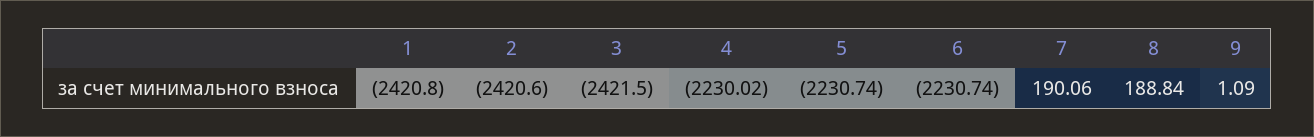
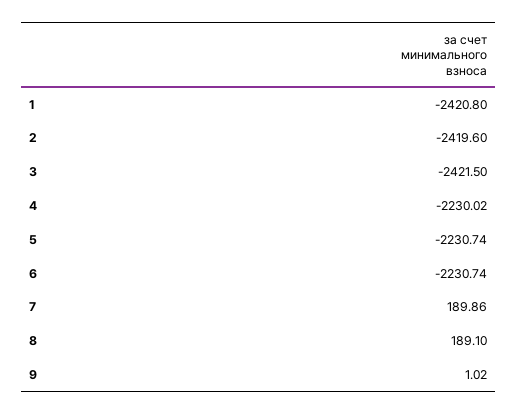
2: -2420.6 -> -2419.6
7: 190.06 -> 189.86
8: 188.84 -> 189.1
9: 1.09 -> 1.02

